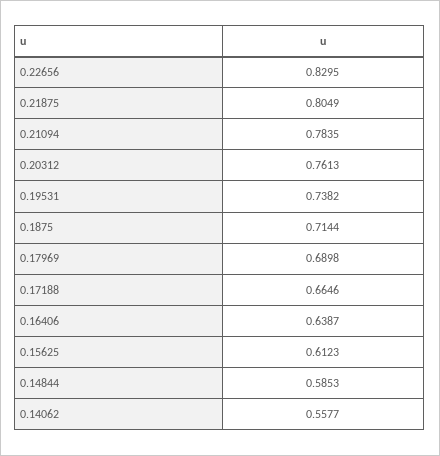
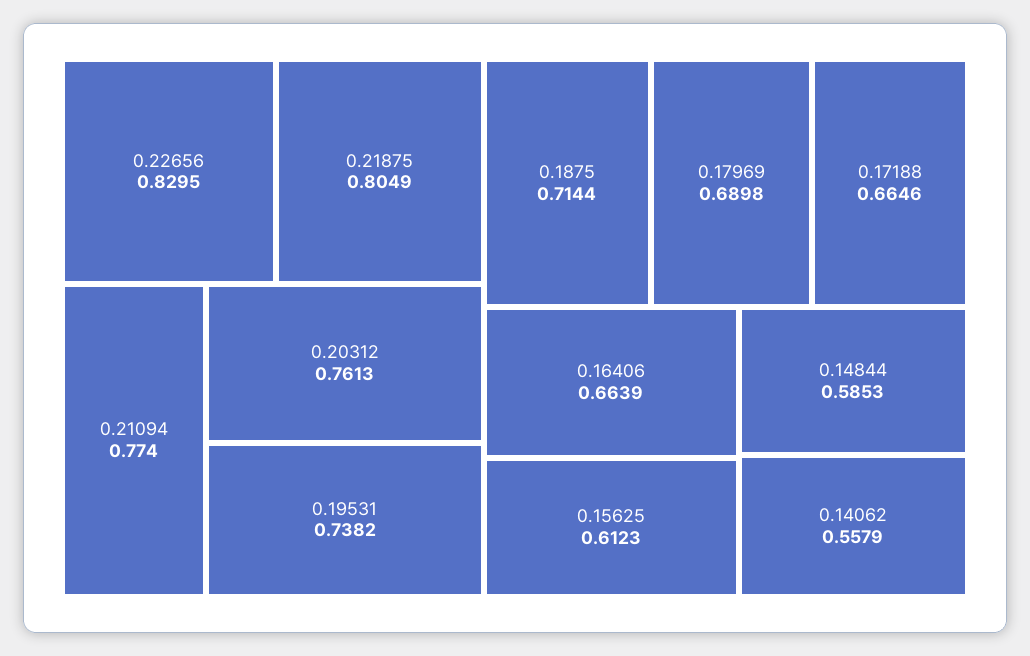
0.21094: 0.7835 -> 0.774
0.16406: 0.6387 -> 0.6639
0.14062: 0.5577 -> 0.5579

